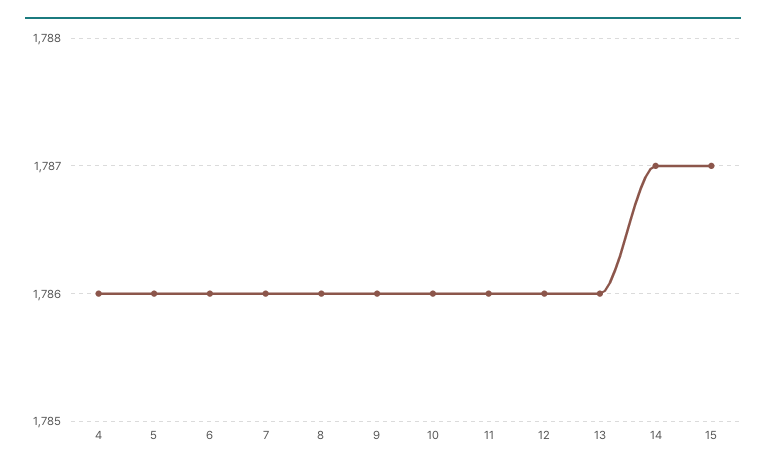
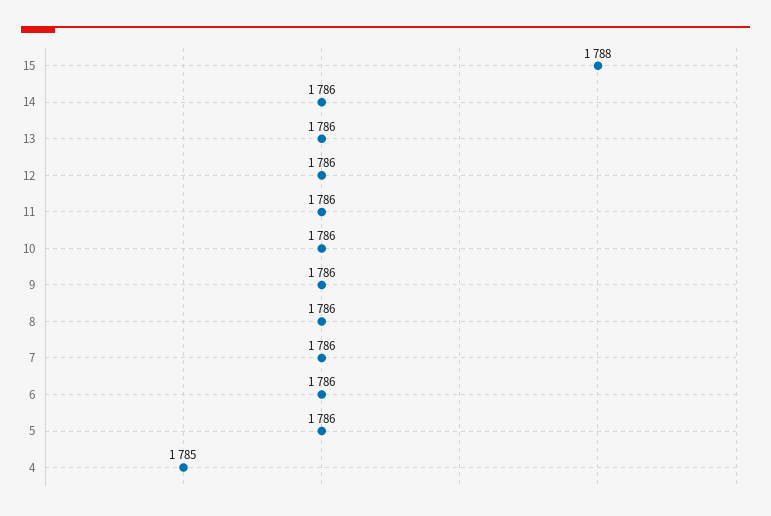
4: 1786 -> 1785
14: 1787 -> 1786
15: 1787 -> 1788

